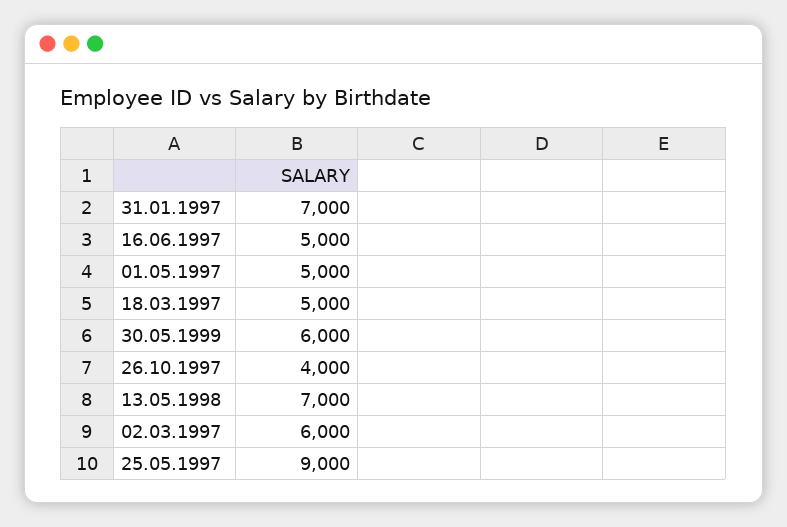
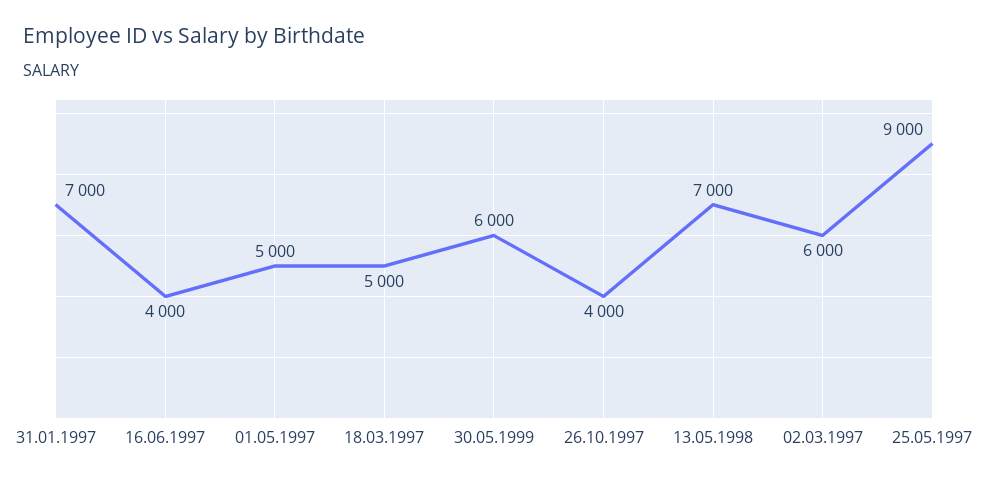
16.06.1997: 5000 -> 4000

